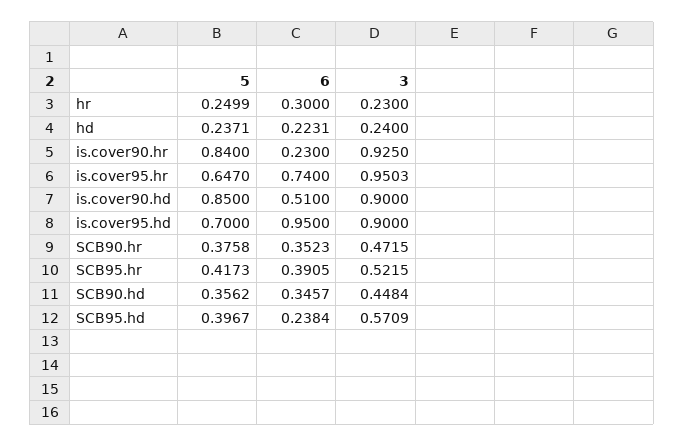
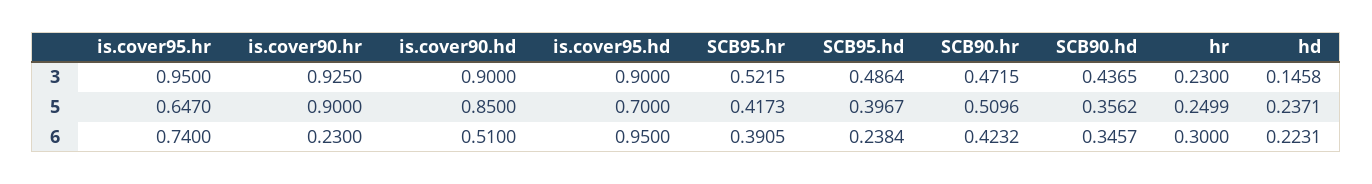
3, hd: 0.24 -> 0.1458
5, is.cover90.hr: 0.84 -> 0.9
3, is.cover95.hr: 0.9503 -> 0.95
5, SCB90.hr: 0.3758 -> 0.5096
6, SCB90.hr: 0.3523 -> 0.4232
3, SCB90.hd: 0.4484 -> 0.4365
3, SCB95.hd: 0.5709 -> 0.4864

